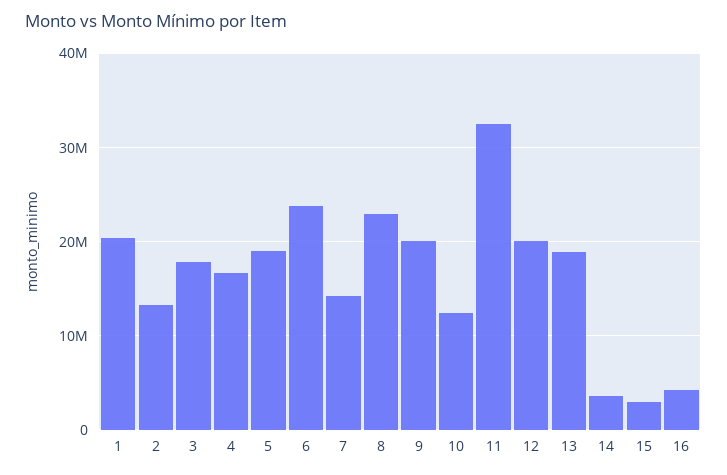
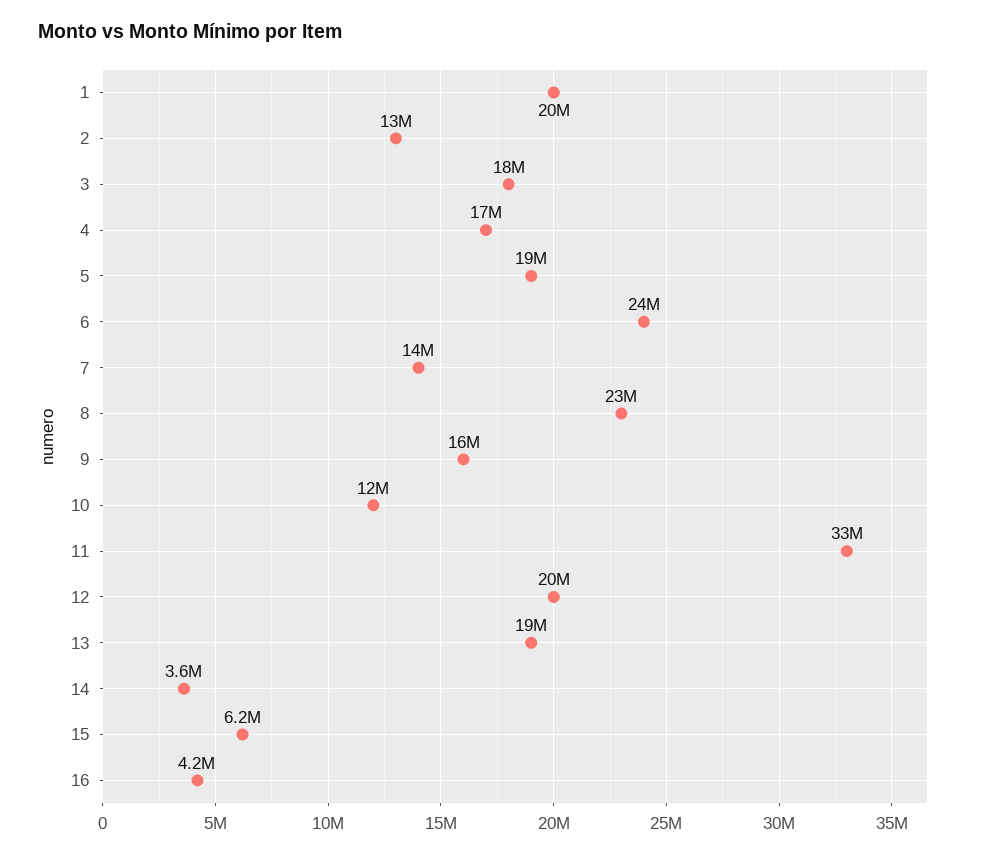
9: 20000000 -> 16000000
15: 3000000 -> 6200000

